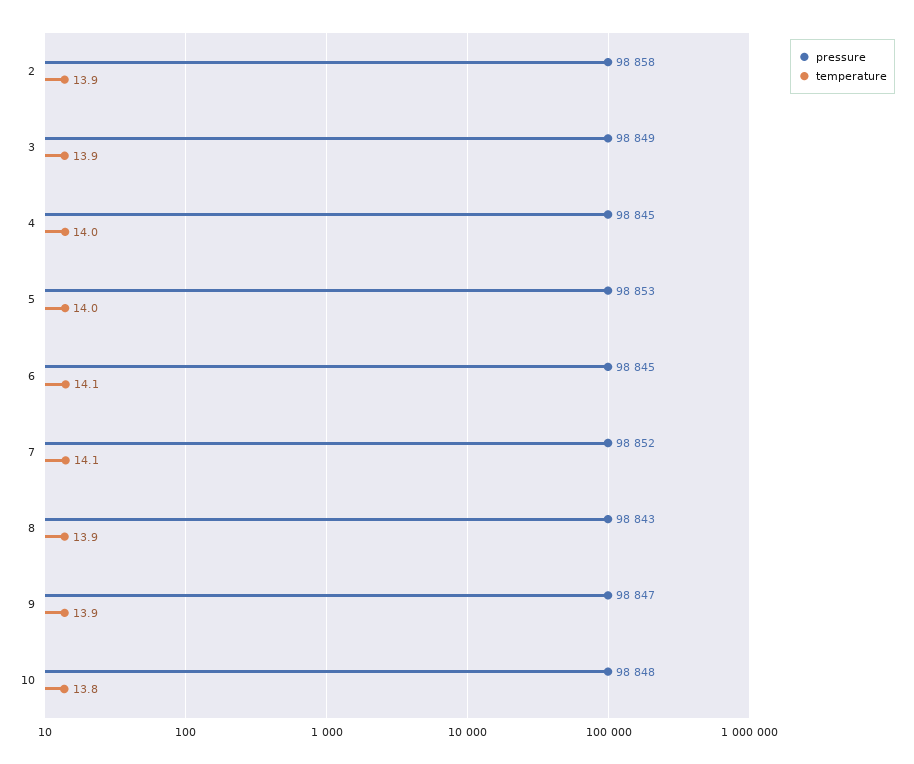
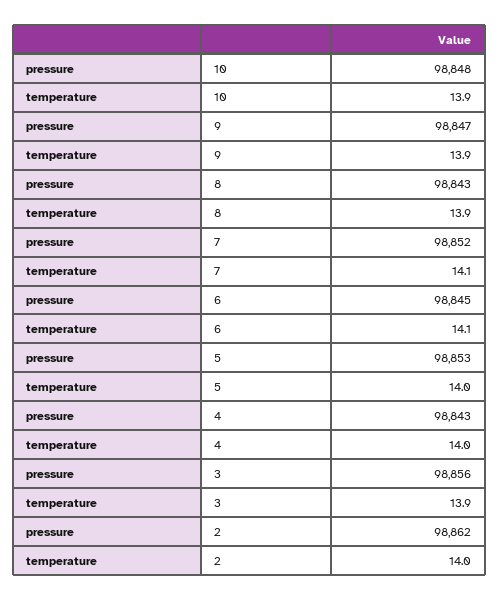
pressure, 2: 98858 -> 98862
temperature, 2: 13.9 -> 14
pressure, 3: 98849 -> 98856
pressure, 4: 98845 -> 98843
temperature, 10: 13.8 -> 13.9

